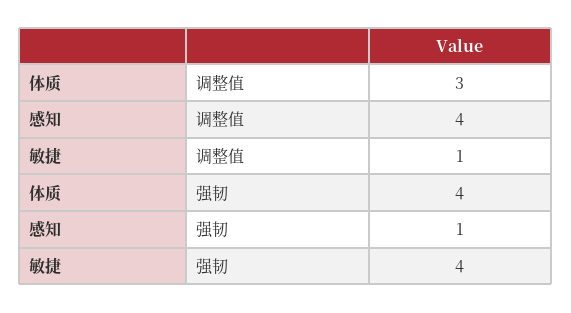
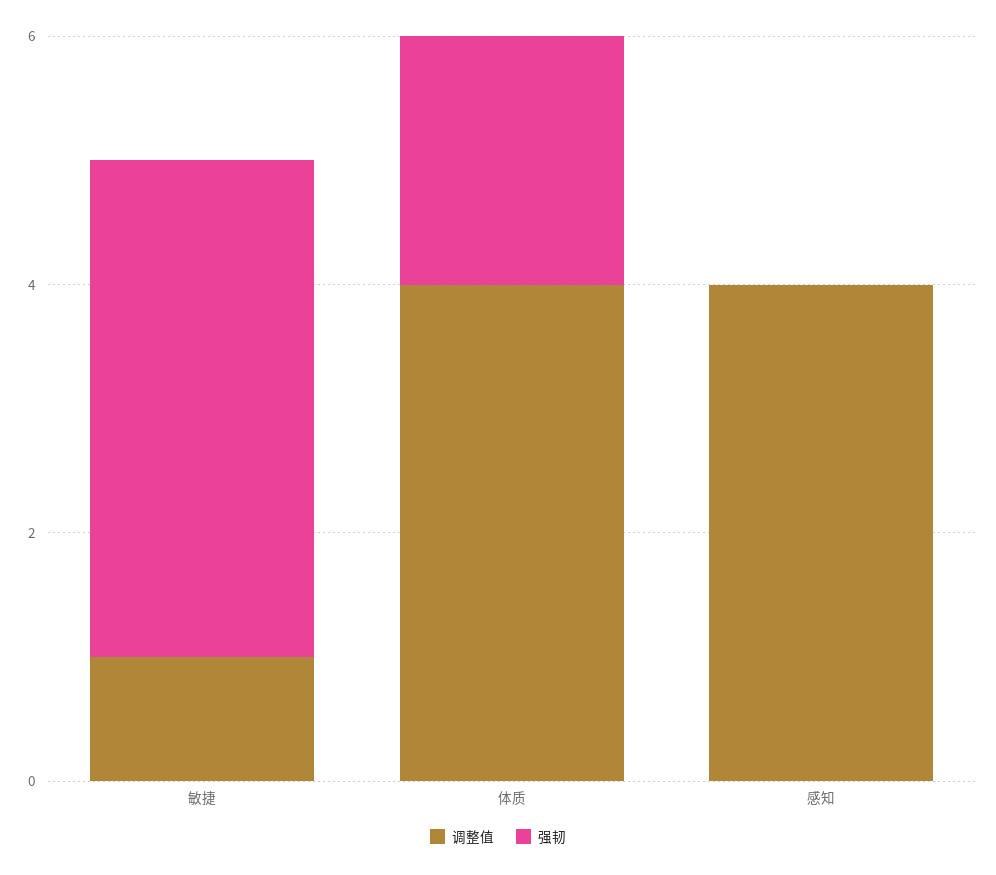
调整值, 体质: 3 -> 4
强韧, 体质: 4 -> 2
强韧, 感知: 1 -> 0

